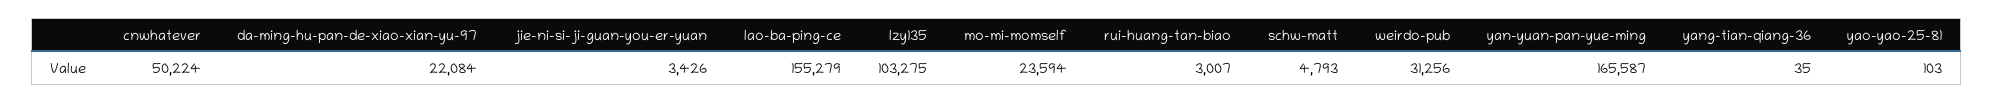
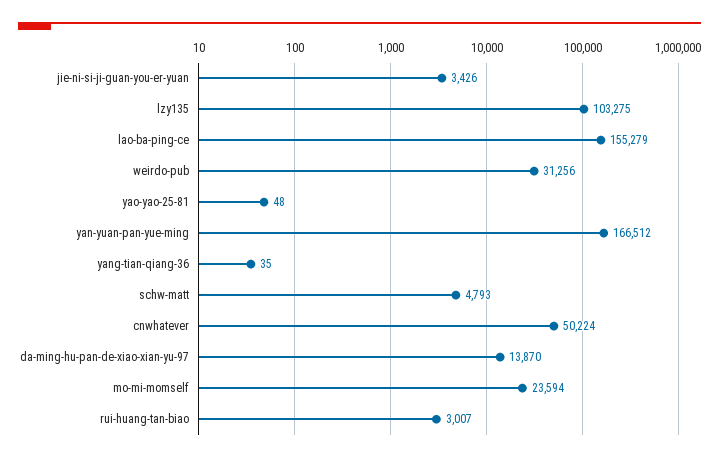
da-ming-hu-pan-de-xiao-xian-yu-97: 22084 -> 13870
yan-yuan-pan-yue-ming: 165587 -> 166512
yao-yao-25-81: 103 -> 48

